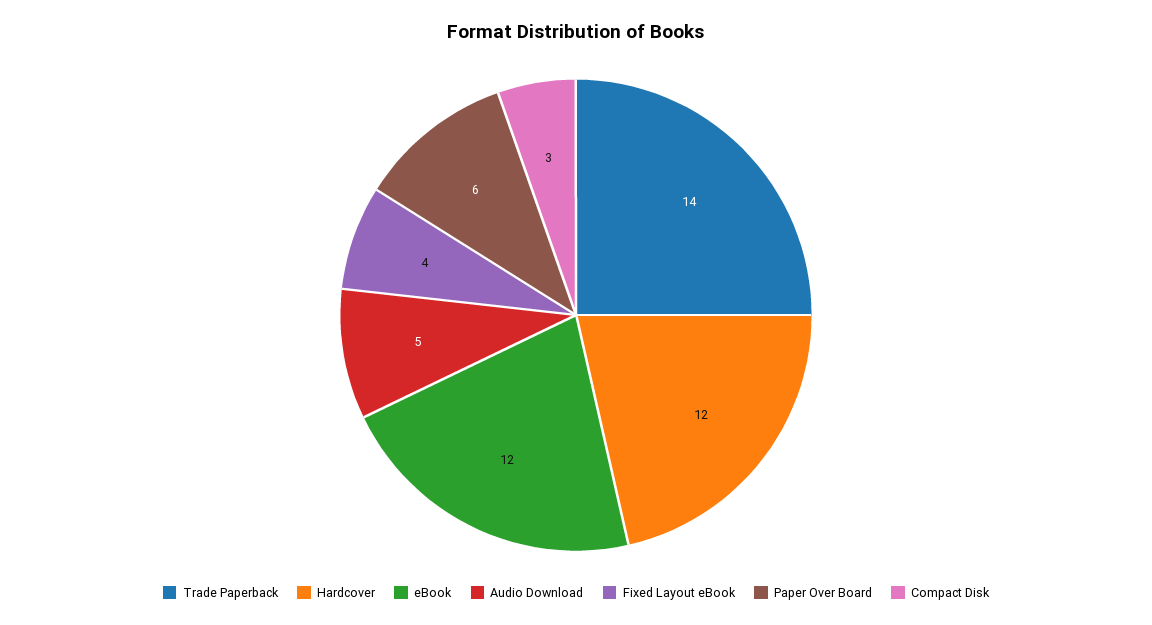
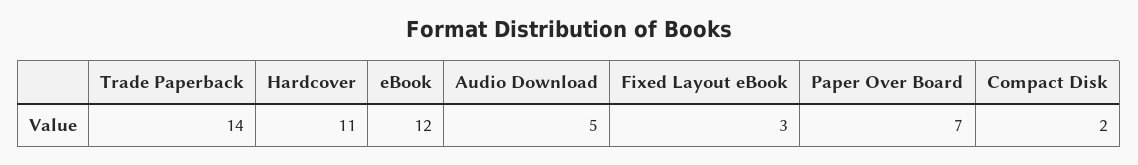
Hardcover: 12 -> 11
Fixed Layout eBook: 4 -> 3
Paper Over Board: 6 -> 7
Compact Disk: 3 -> 2

